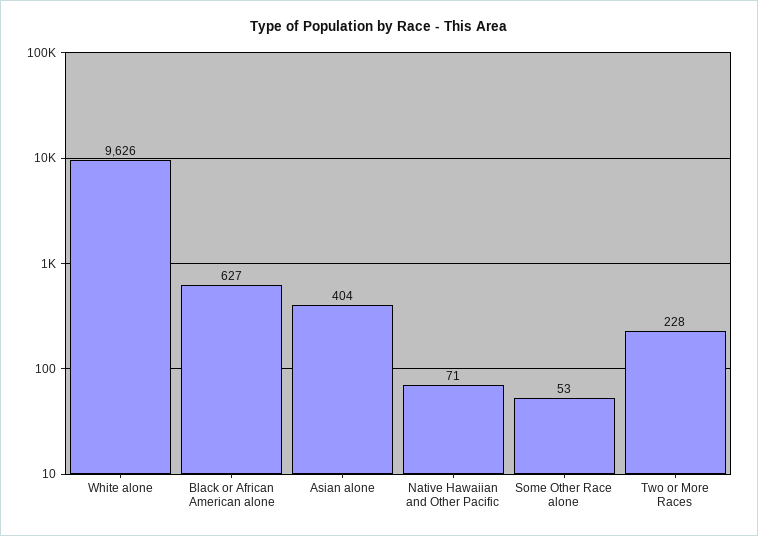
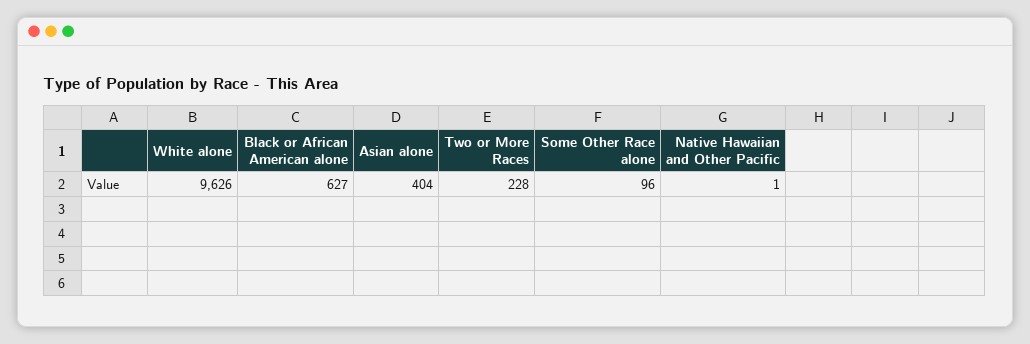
Native Hawaiian and Other Pacific: 71 -> 1
Some Other Race alone: 53 -> 96

